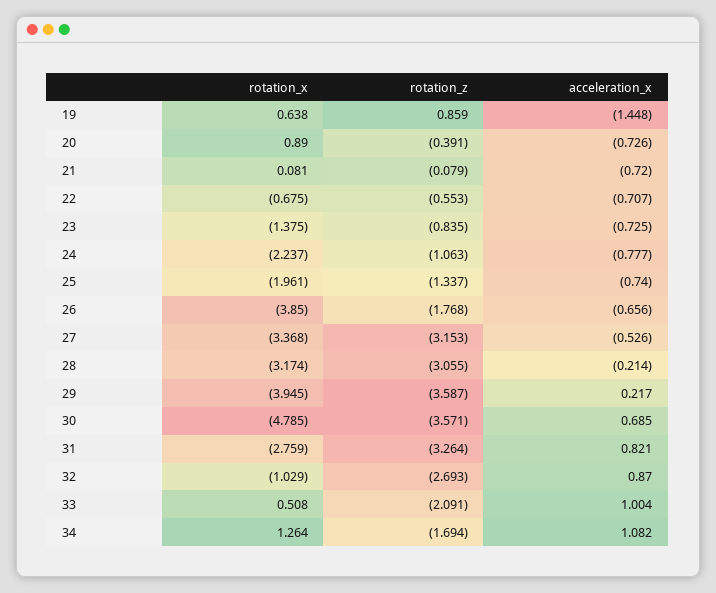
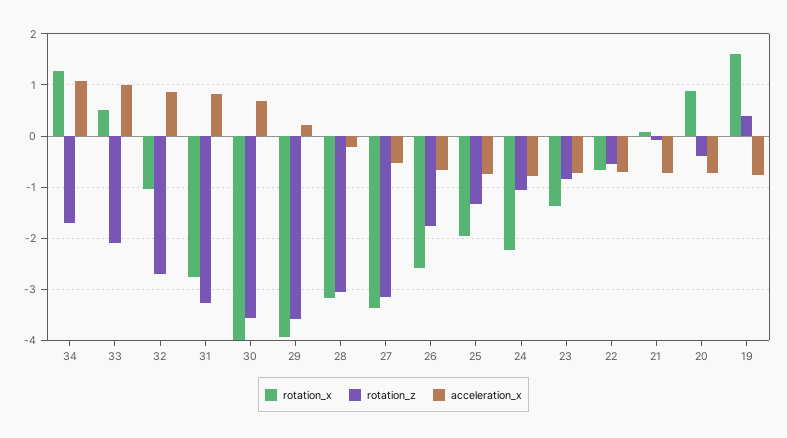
rotation_x, 19: 0.638 -> 1.6
rotation_z, 19: 0.859 -> 0.4
acceleration_x, 19: -1.448 -> -0.8
rotation_x, 26: -3.85 -> -2.6
rotation_x, 30: -4.785 -> -4

